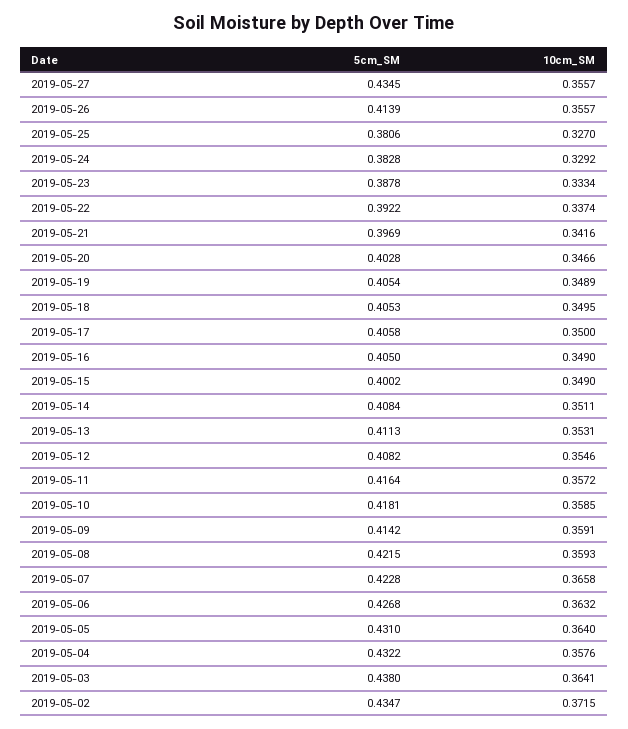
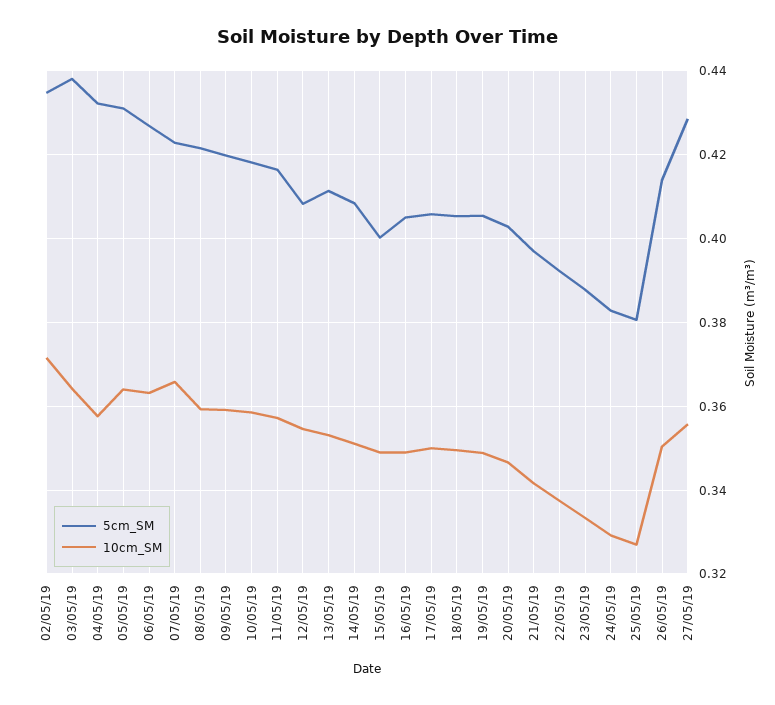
5cm_SM, 2019-05-27: 0.4345 -> 0.428
10cm_SM, 2019-05-26: 0.3557 -> 0.35
5cm_SM, 2019-05-09: 0.4142 -> 0.42

